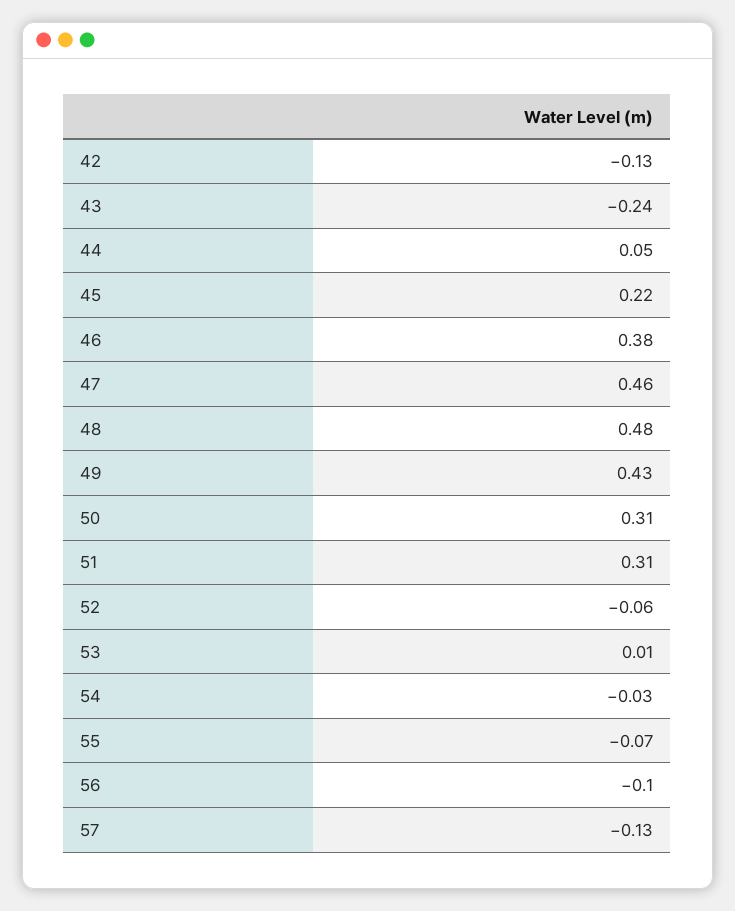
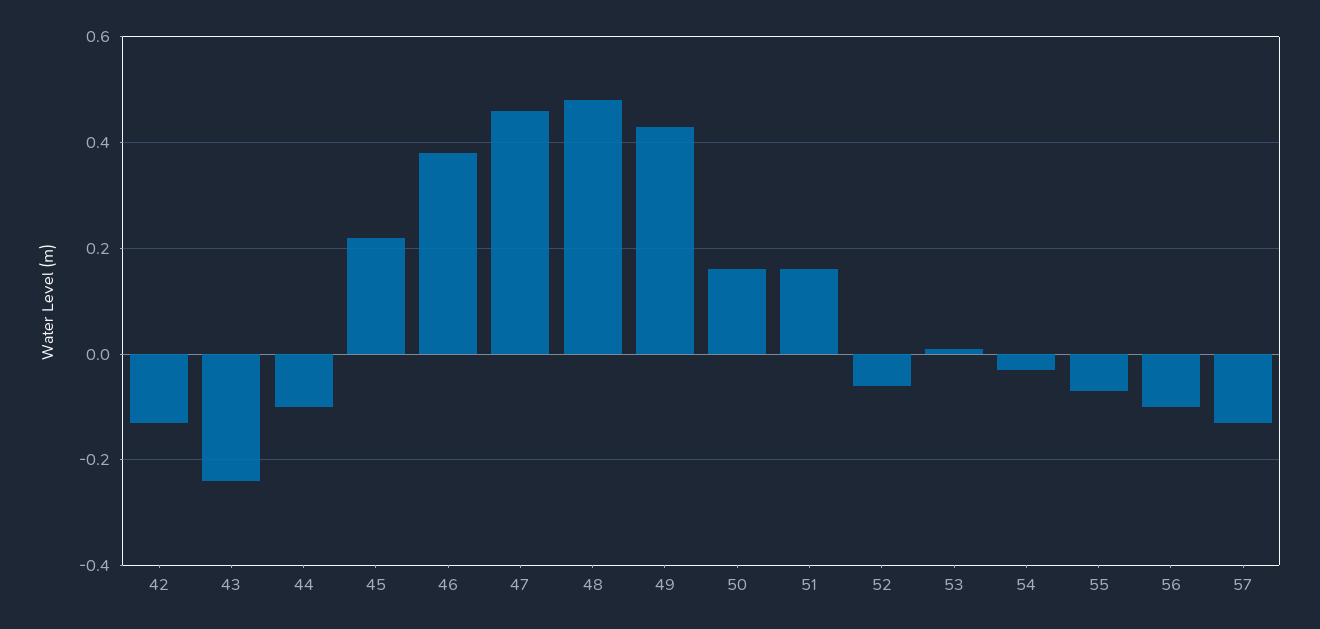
44: 0.05 -> -0.1
50: 0.31 -> 0.15
51: 0.31 -> 0.15

